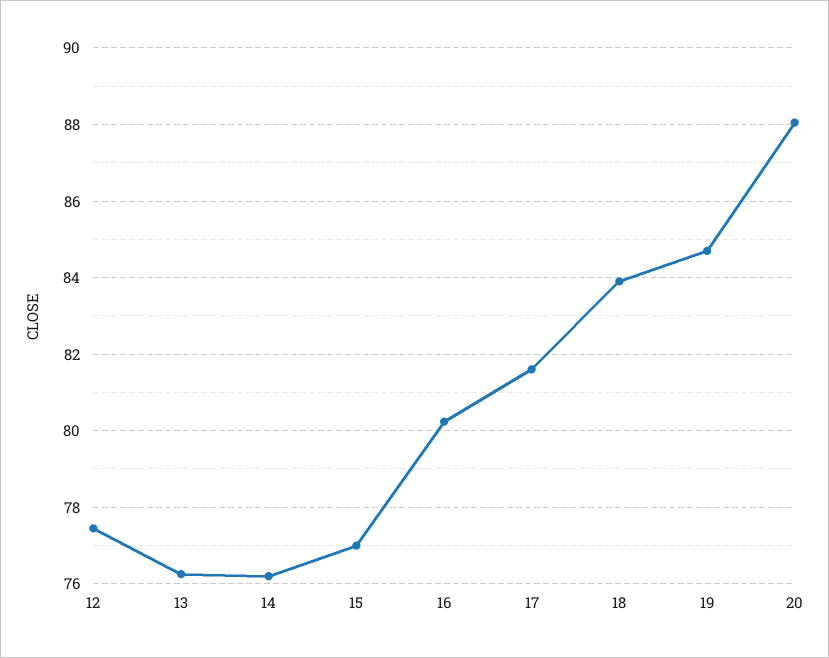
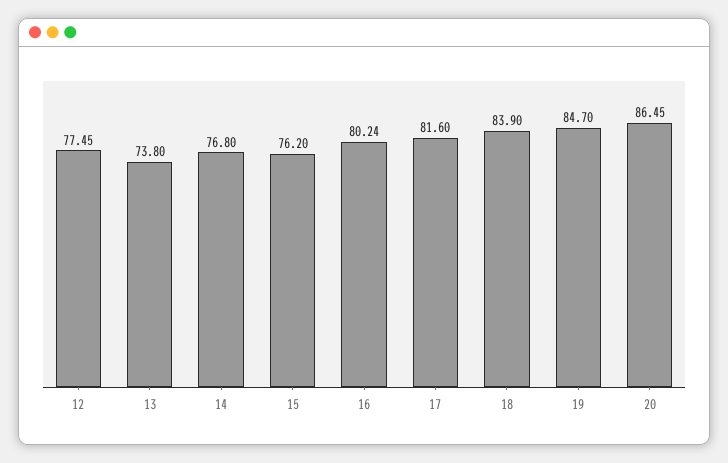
13: 76.2 -> 73.8
14: 76.2 -> 76.8
15: 77 -> 76.2
20: 88 -> 86.45

